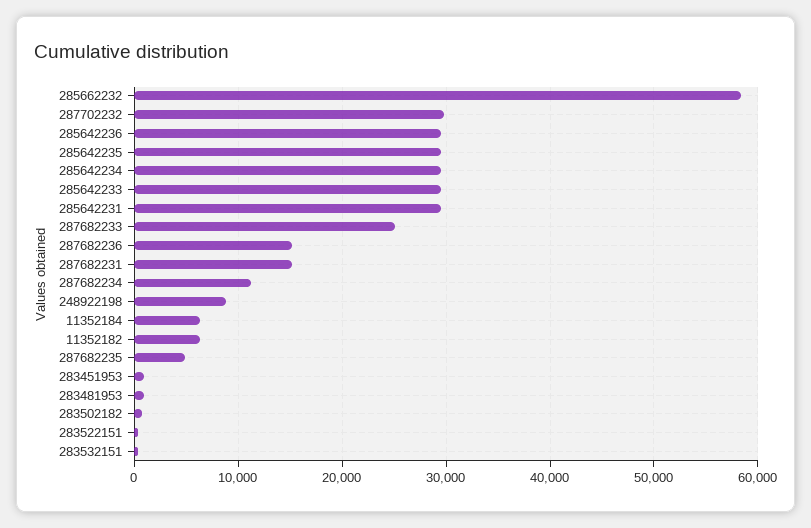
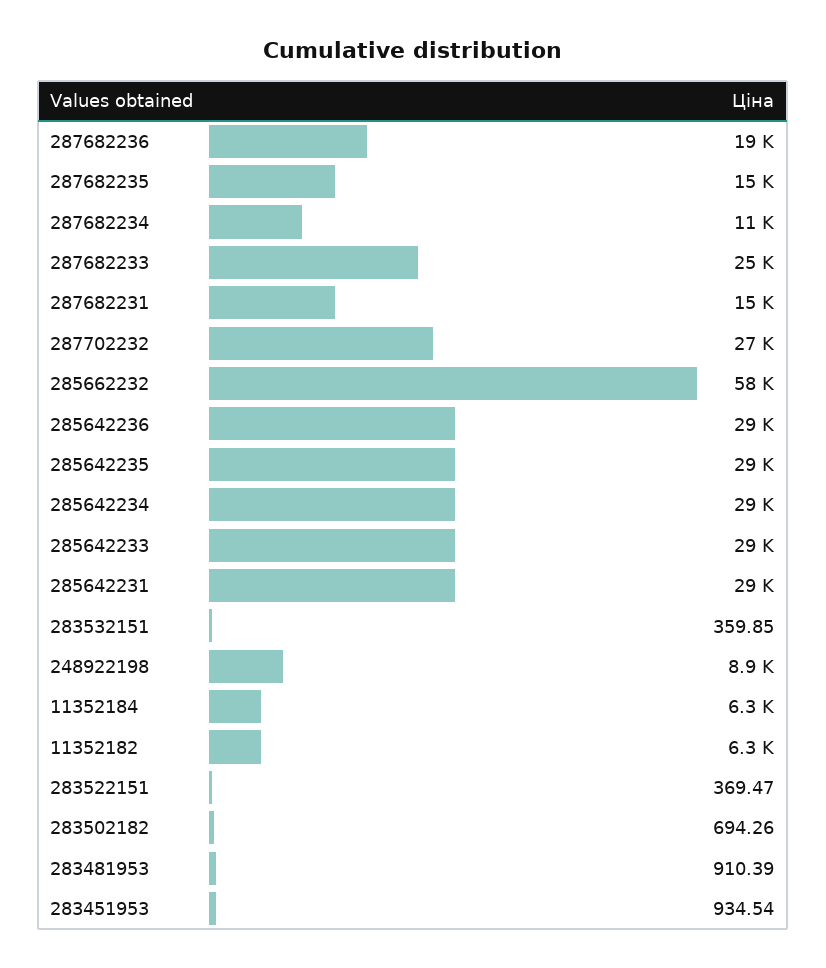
287702232: 30000 -> 27000
287682236: 15000 -> 19000
287682235: 5000 -> 15000

